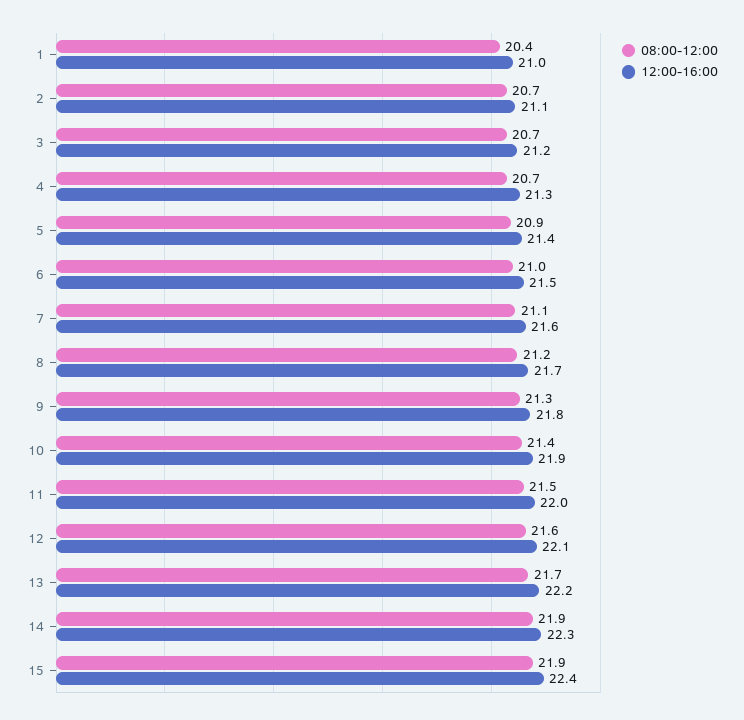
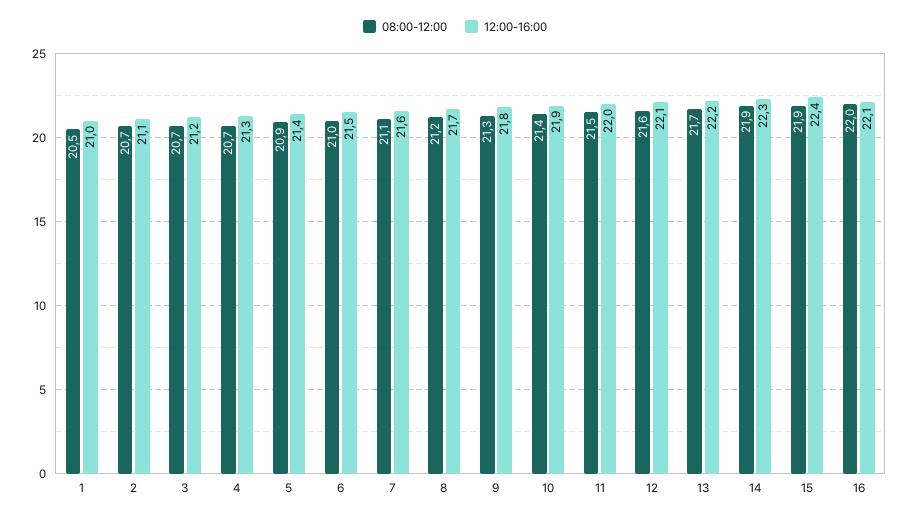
08:00-12:00, 1: 20.4 -> 20.5
08:00-12:00, 16: none -> 22
12:00-16:00, 16: none -> 22.1

